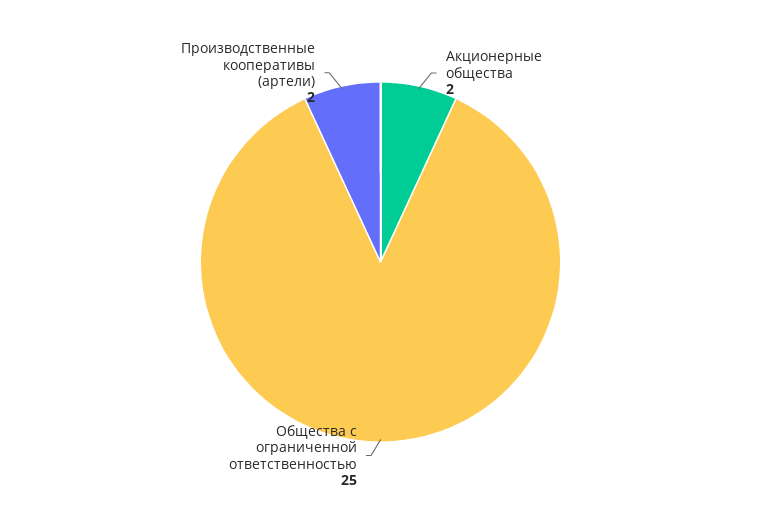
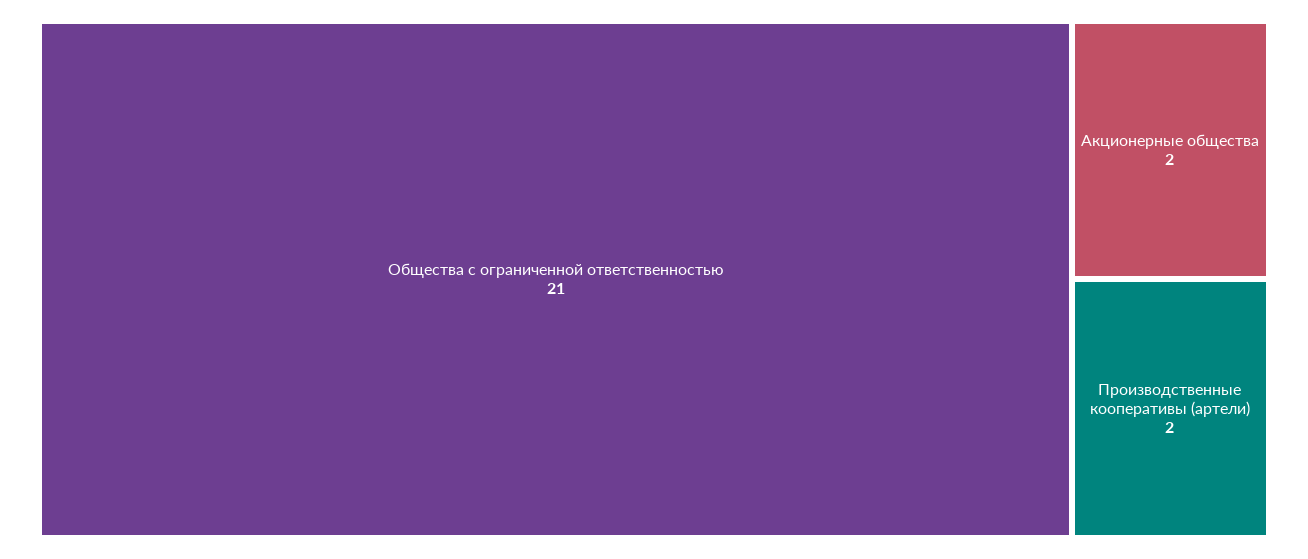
Общества с ограниченной ответственностью: 25 -> 21

